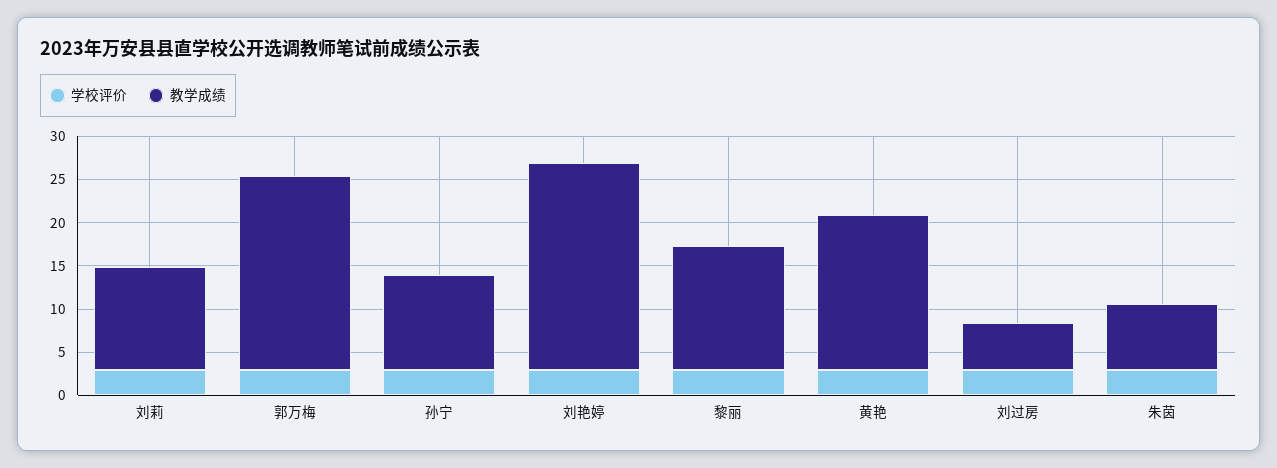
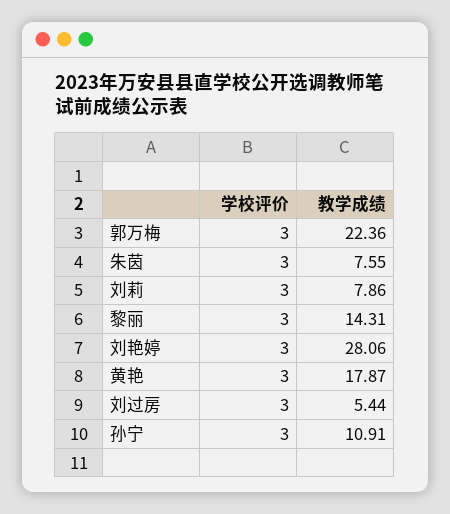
教学成绩, 刘莉: 12 -> 7.86
教学成绩, 刘艳婷: 24 -> 28.06

